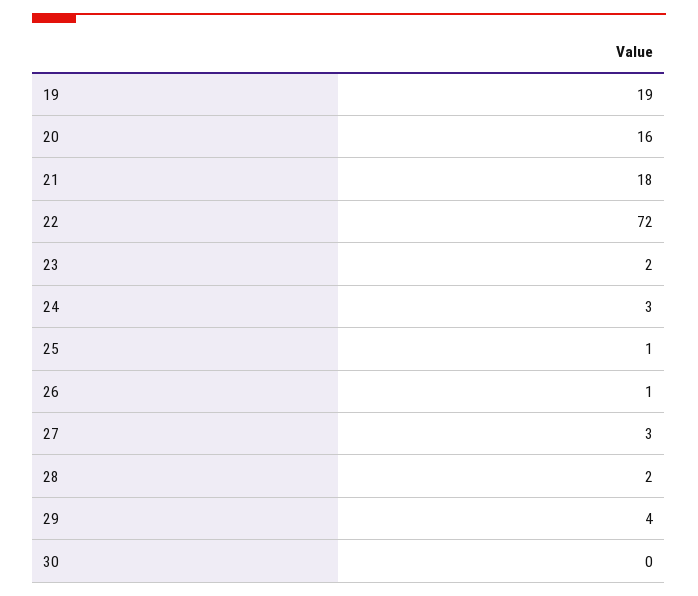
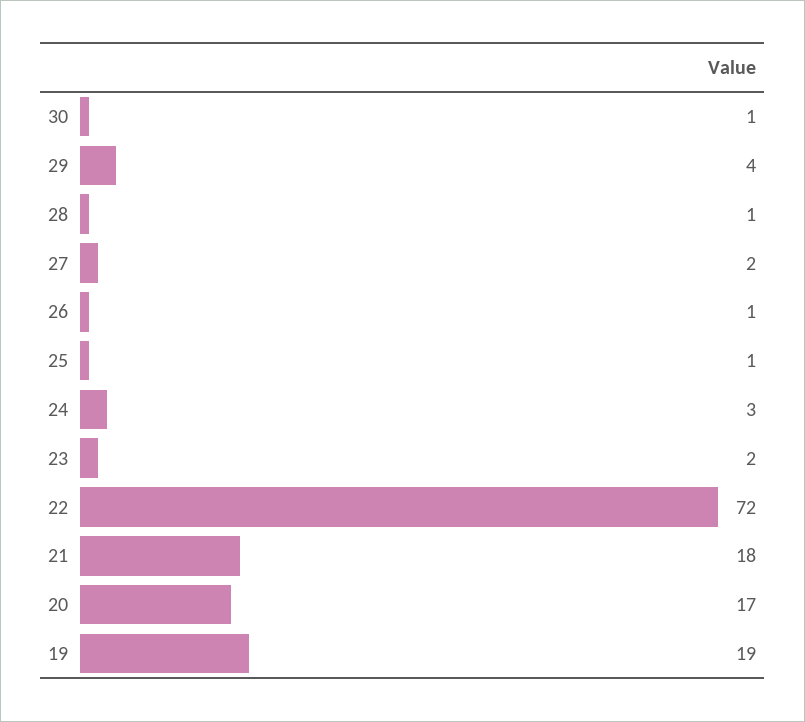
20: 16 -> 17
27: 3 -> 2
28: 2 -> 1
30: 0 -> 1

